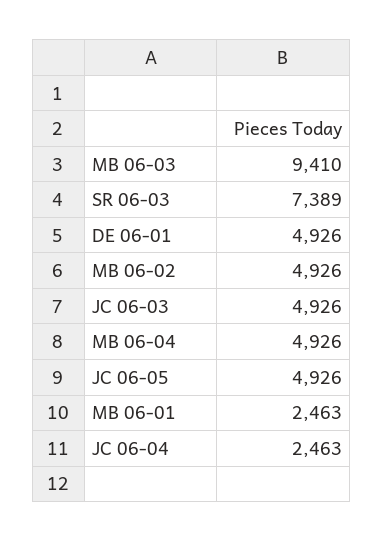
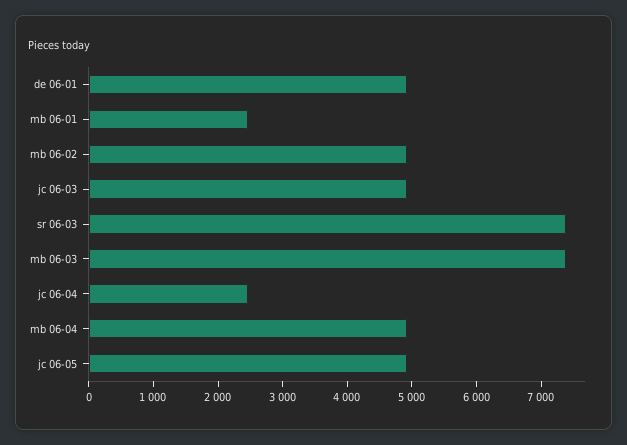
MB 06-03: 9410 -> 7400

